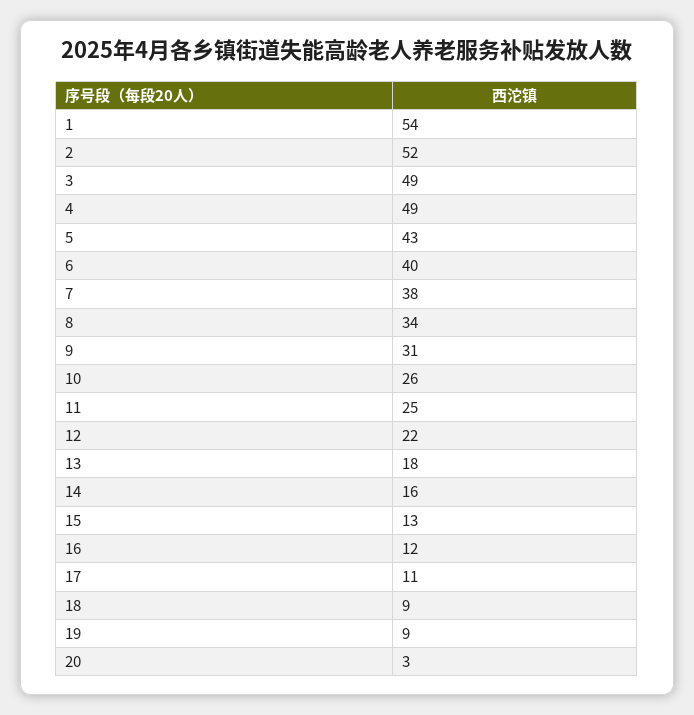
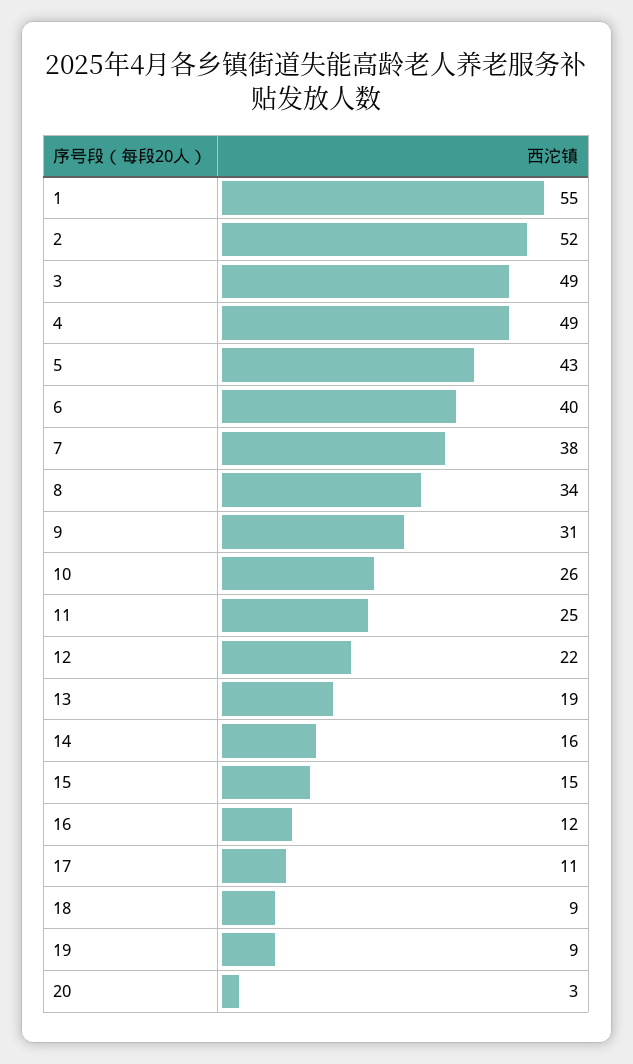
1: 54 -> 55
13: 18 -> 19
15: 13 -> 15

